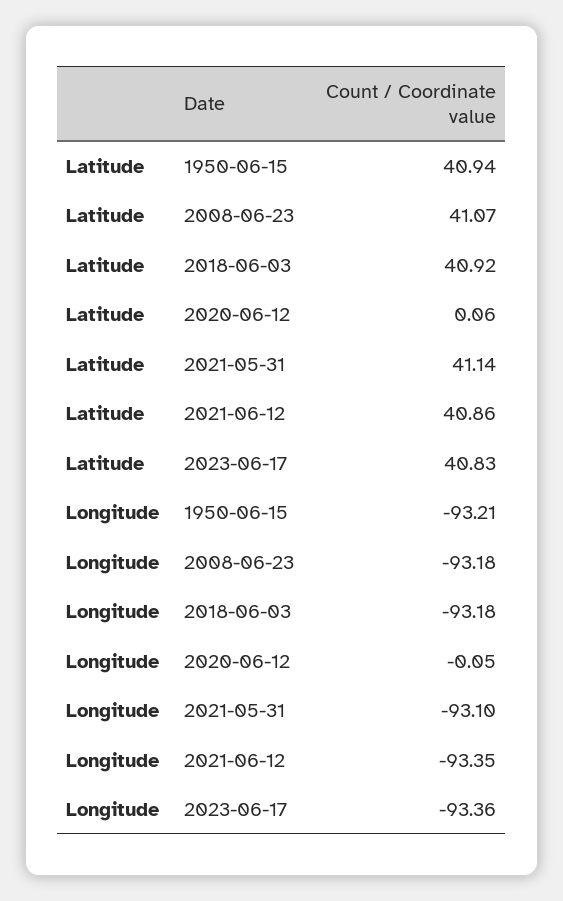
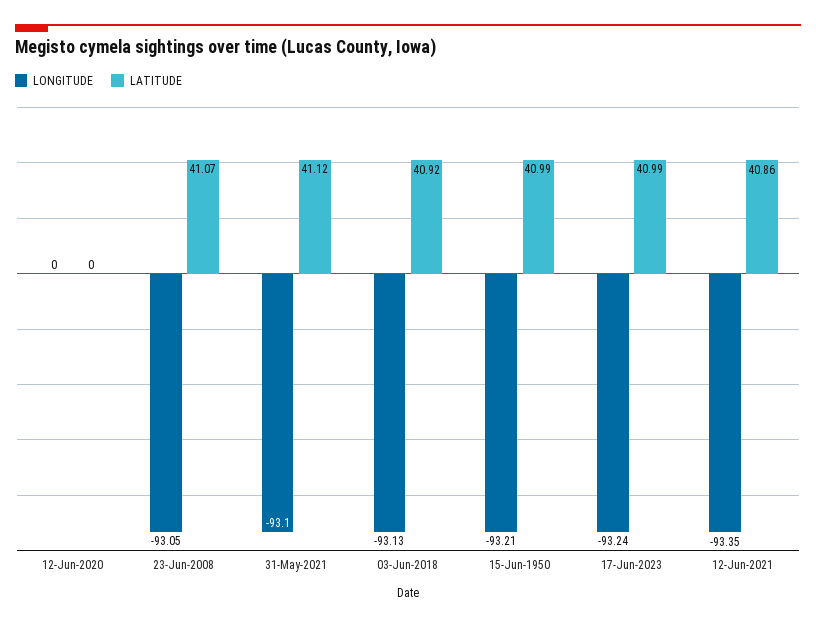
Latitude, 1950-06-15: 40.94 -> 40.99
Latitude, 2020-06-12: 0.06 -> 0
Latitude, 2021-05-31: 41.14 -> 41.12
Latitude, 2023-06-17: 40.83 -> 40.99
Longitude, 2008-06-23: -93.18 -> -93.05
Longitude, 2018-06-03: -93.18 -> -93.13
Longitude, 2020-06-12: -0.05 -> 0
Longitude, 2023-06-17: -93.36 -> -93.24

